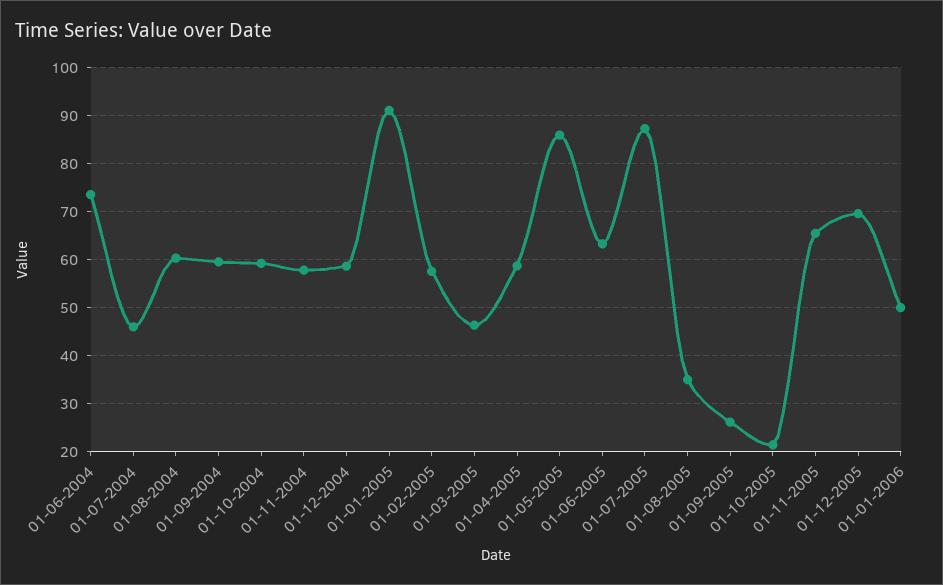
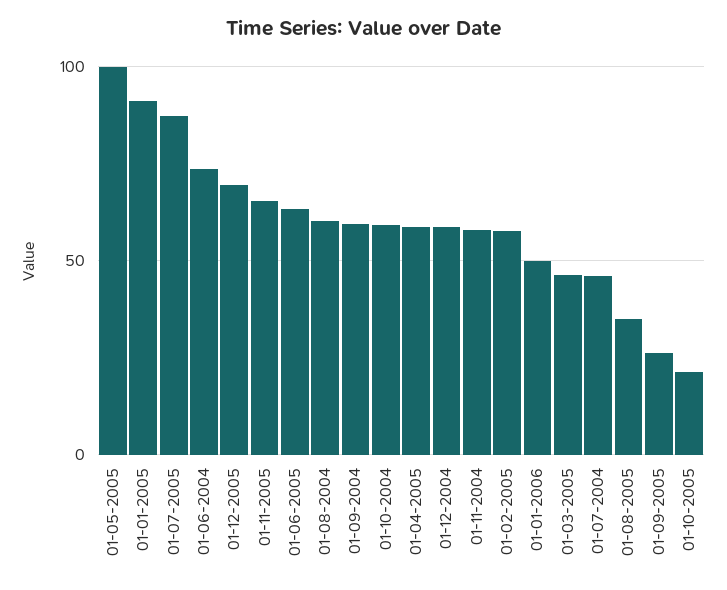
01-05-2005: 86 -> 100

